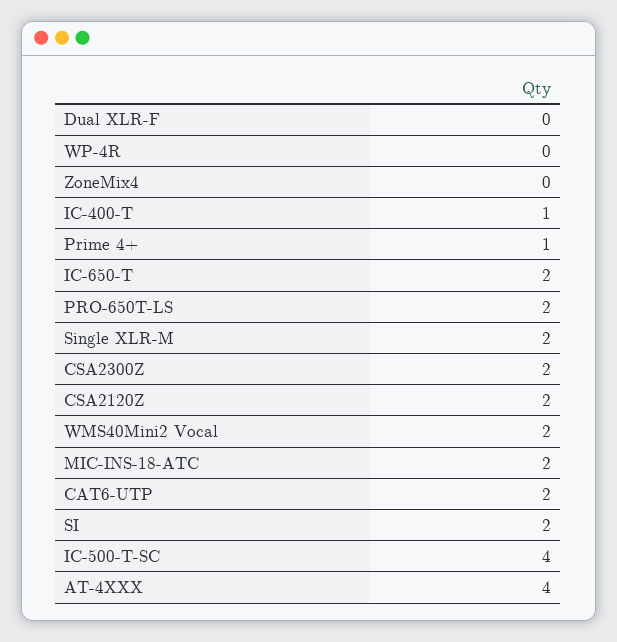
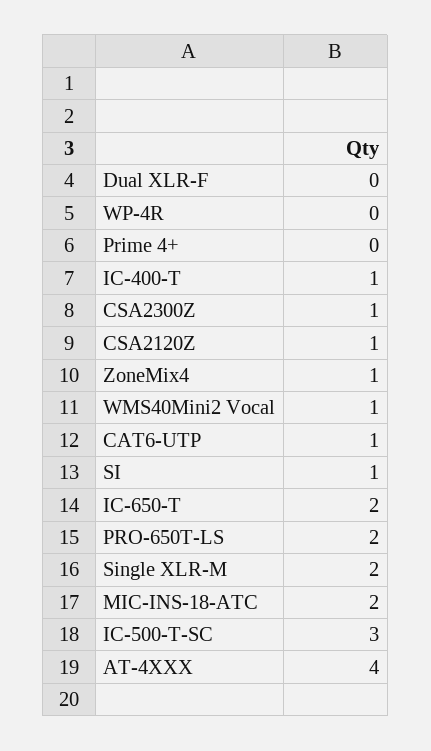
ZoneMix4: 0 -> 1
Prime 4+: 1 -> 0
CSA2300Z: 2 -> 1
CSA2120Z: 2 -> 1
WMS40Mini2 Vocal: 2 -> 1
CAT6-UTP: 2 -> 1
SI: 2 -> 1
IC-500-T-SC: 4 -> 3

